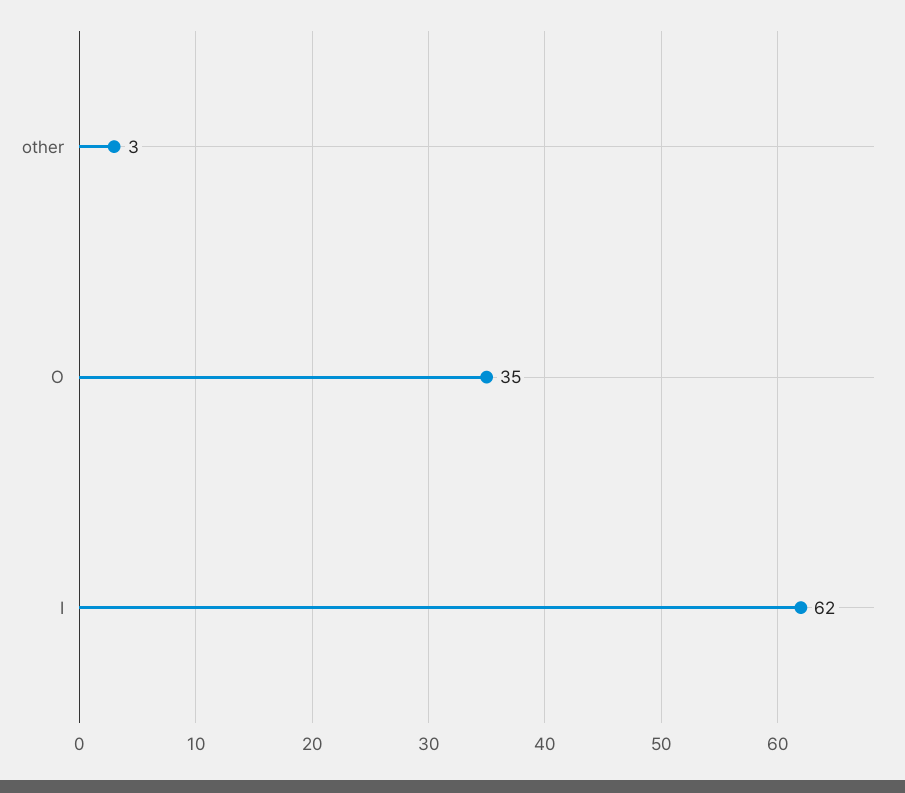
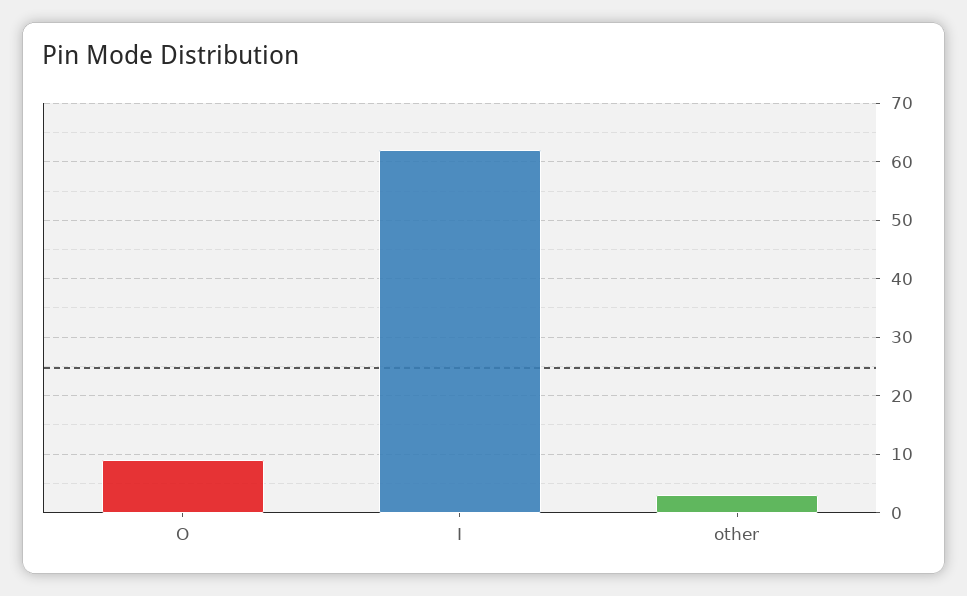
O: 35 -> 10

